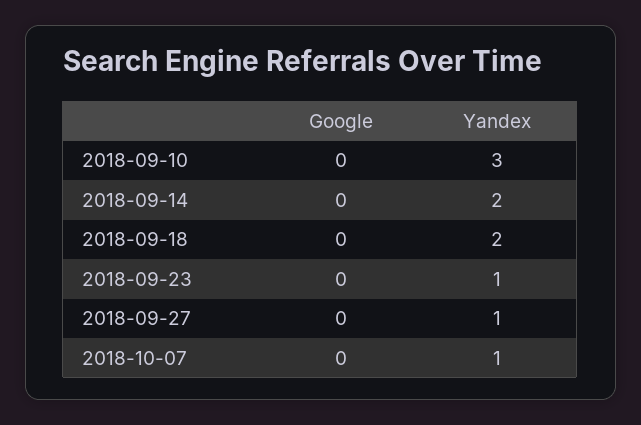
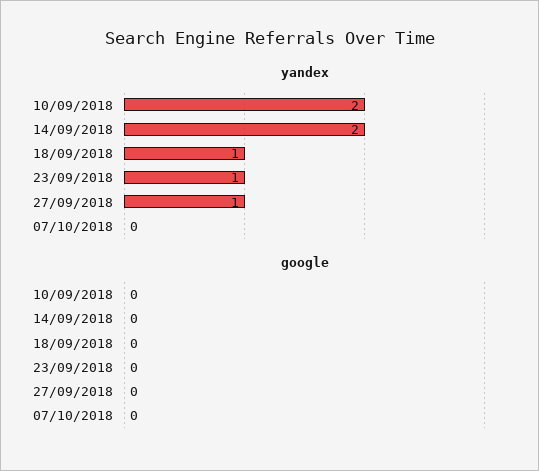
Yandex, 2018-09-10: 3 -> 2
Yandex, 2018-09-18: 2 -> 1
Yandex, 2018-10-07: 1 -> 0

